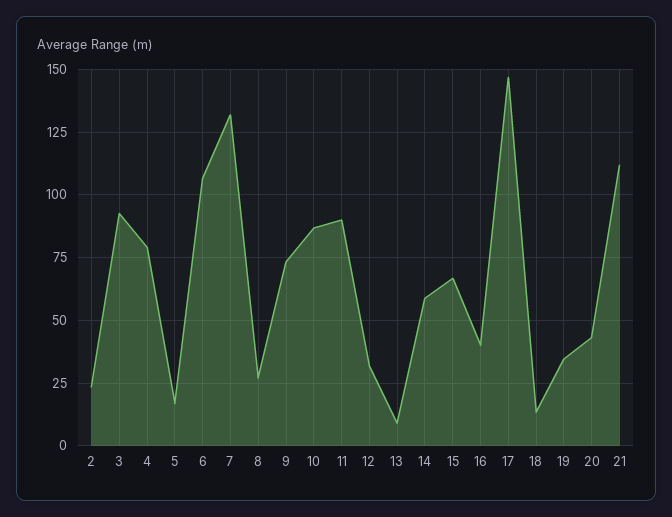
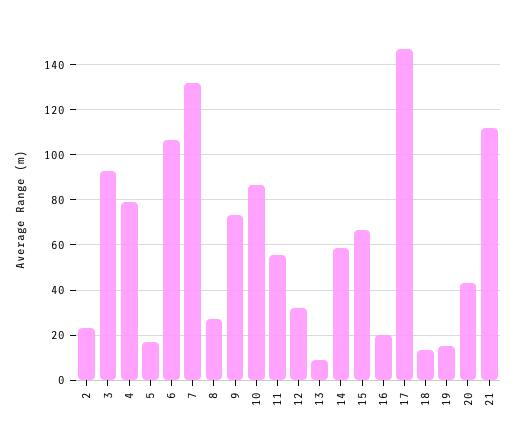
11: 90 -> 55
16: 40 -> 20
19: 35 -> 15

